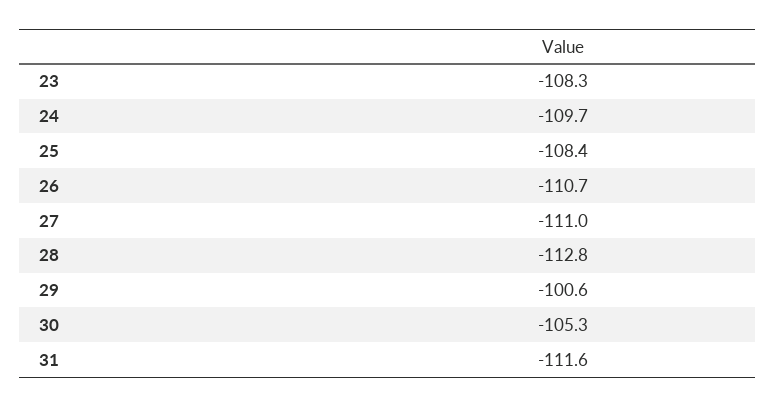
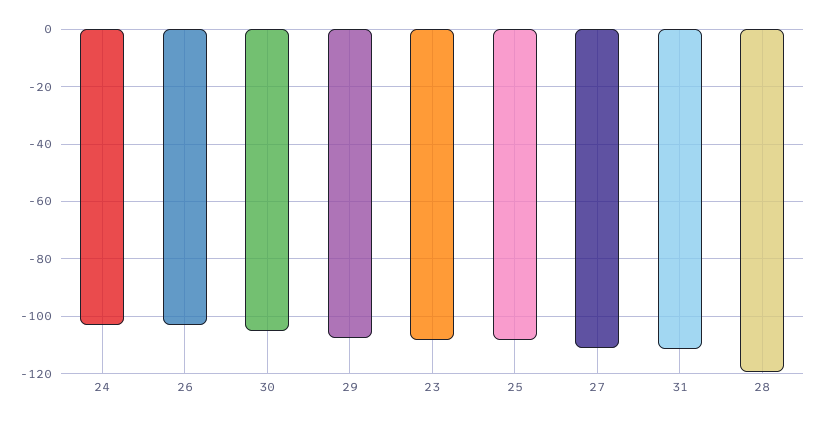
24: -109.7 -> -102.5
26: -110.7 -> -102.5
28: -112.8 -> -120
29: -100.6 -> -107.5

